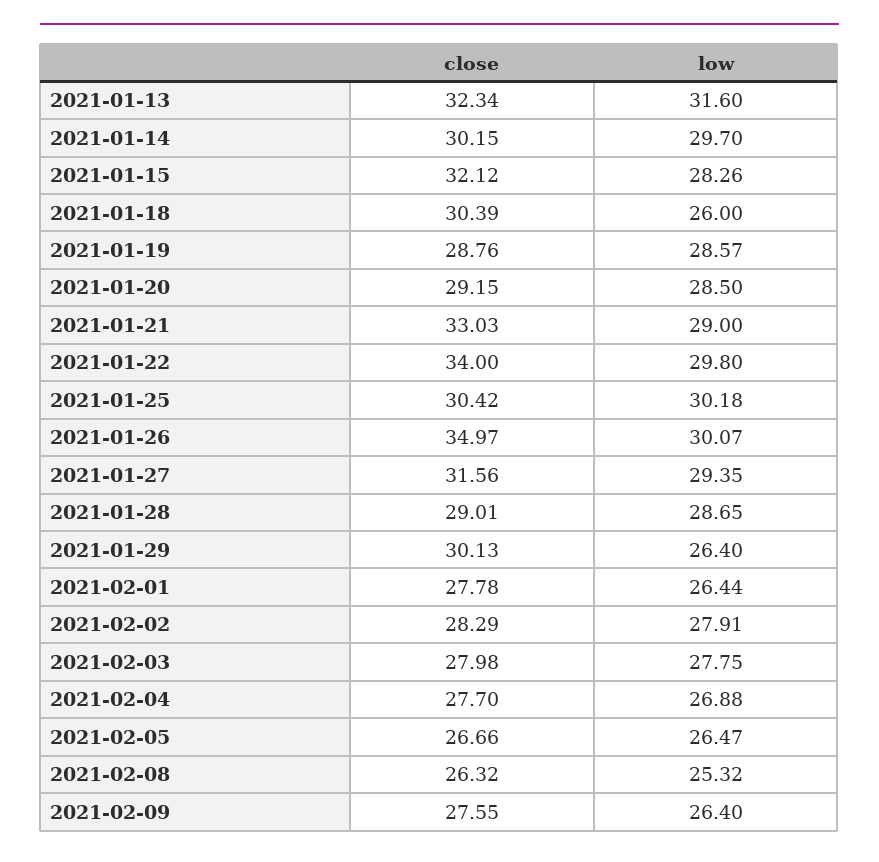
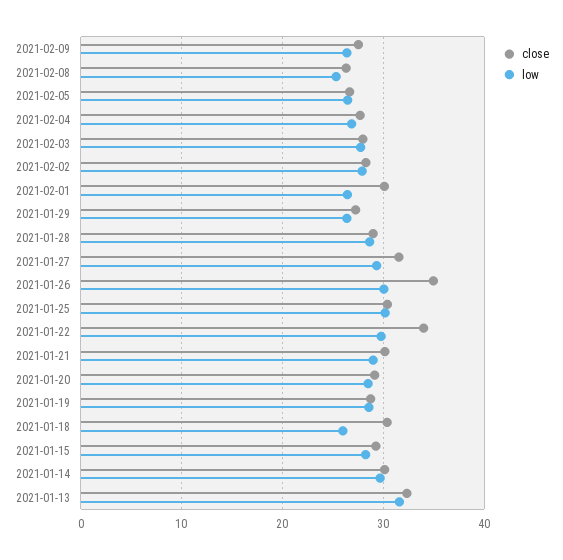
close, 2021-01-15: 32.12 -> 29
close, 2021-01-21: 33.03 -> 30
close, 2021-01-29: 30.13 -> 27
close, 2021-02-01: 27.78 -> 30

